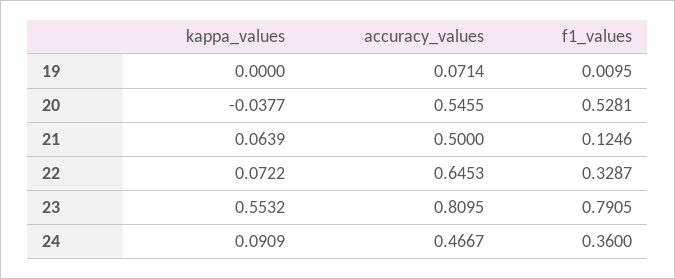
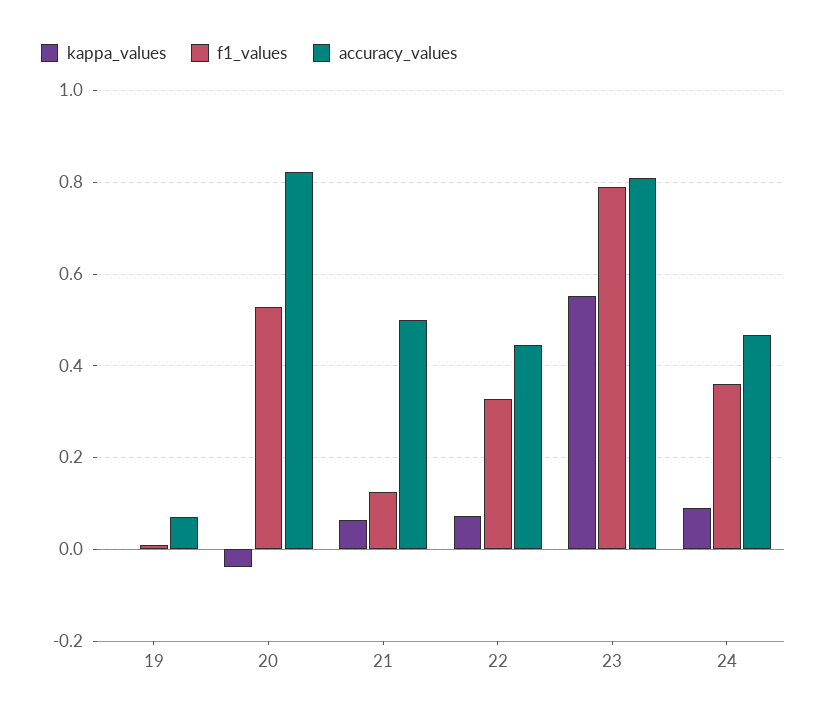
accuracy_values, 20: 0.5455 -> 0.82
accuracy_values, 22: 0.6453 -> 0.44

